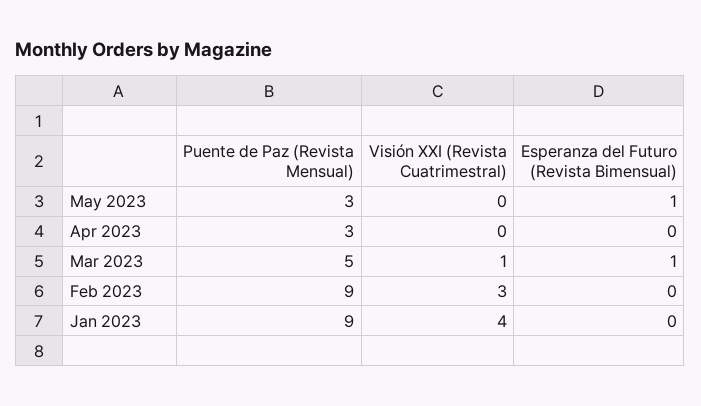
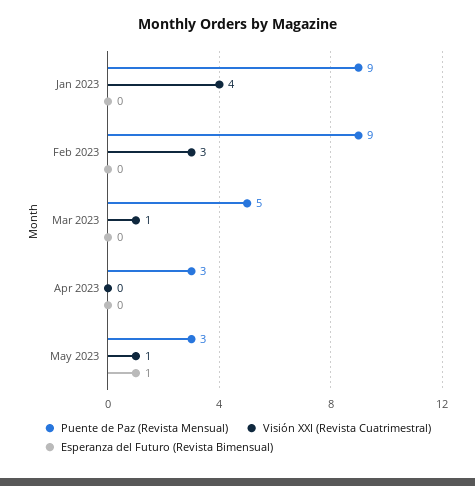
Visión XXI (Revista Cuatrimestral), May 2023: 0 -> 1
Esperanza del Futuro (Revista Bimensual), Mar 2023: 1 -> 0

